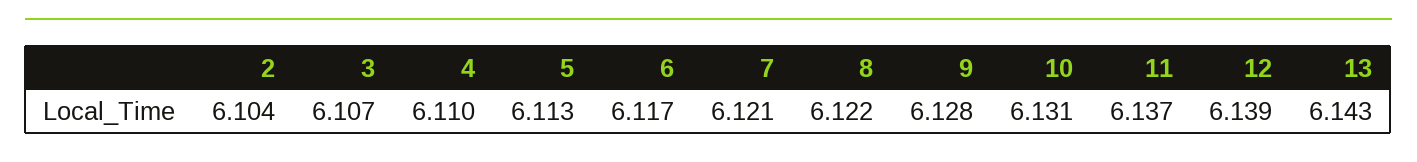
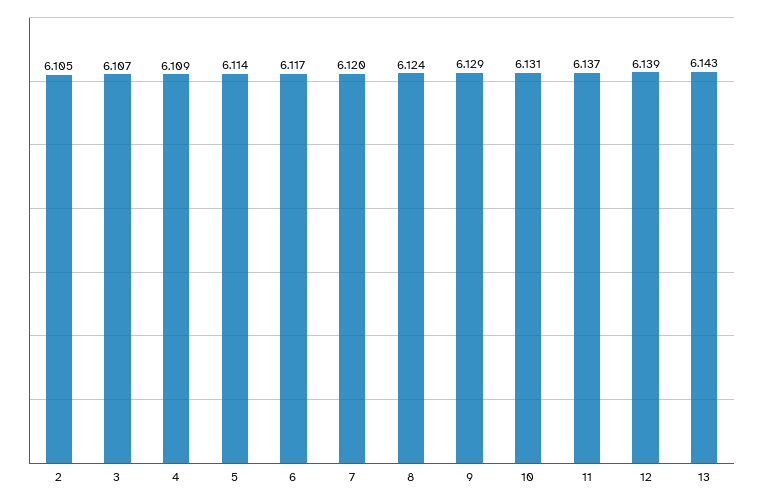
2: 6.104 -> 6.105
4: 6.11 -> 6.109
5: 6.113 -> 6.114
7: 6.121 -> 6.12
8: 6.122 -> 6.124
9: 6.128 -> 6.129

